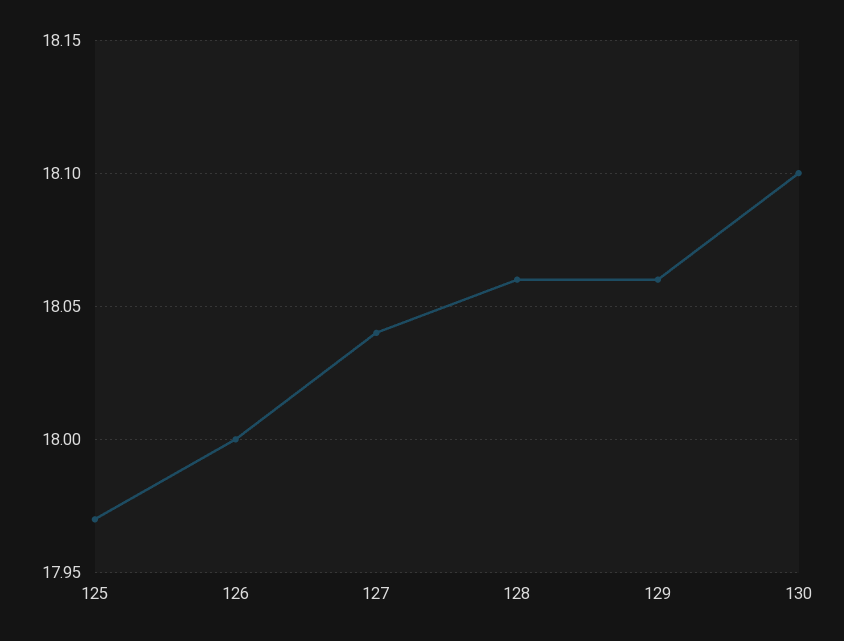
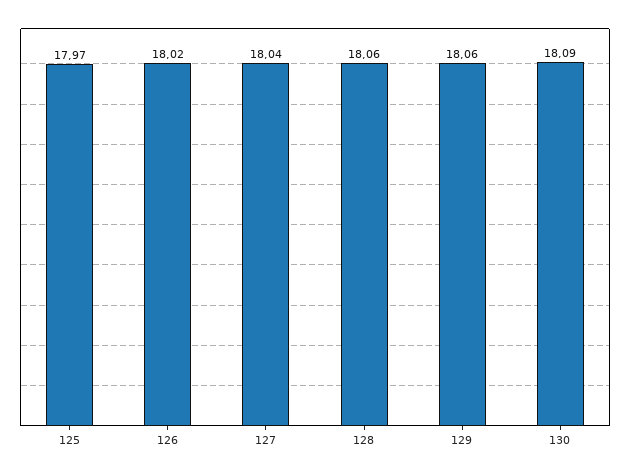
126: 18 -> 18.02
130: 18.1 -> 18.09

